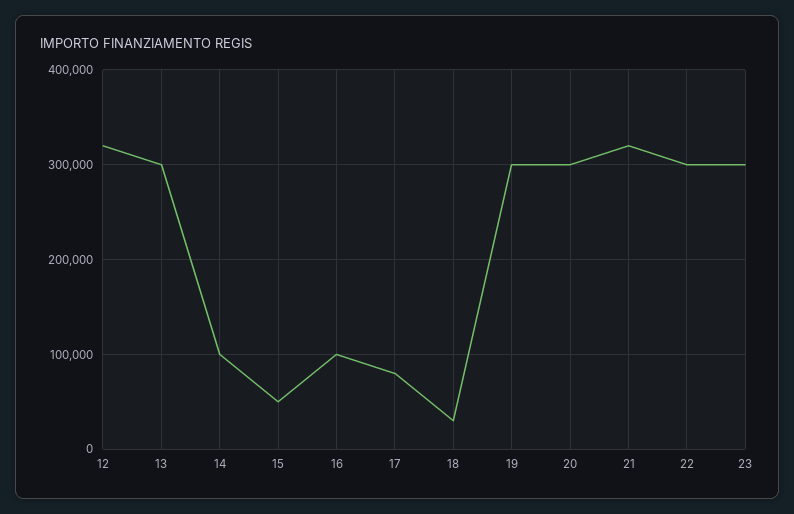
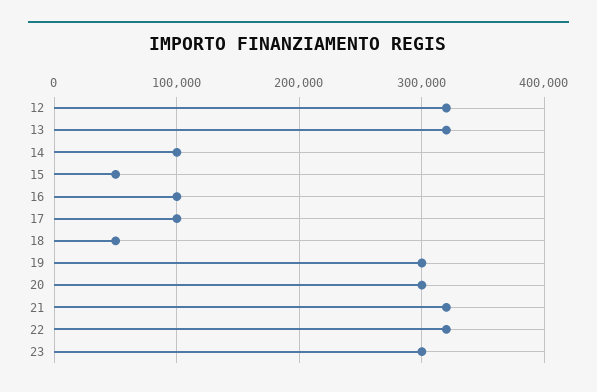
13: 300000 -> 320000
17: 80000 -> 100000
18: 30000 -> 50000
22: 300000 -> 320000

